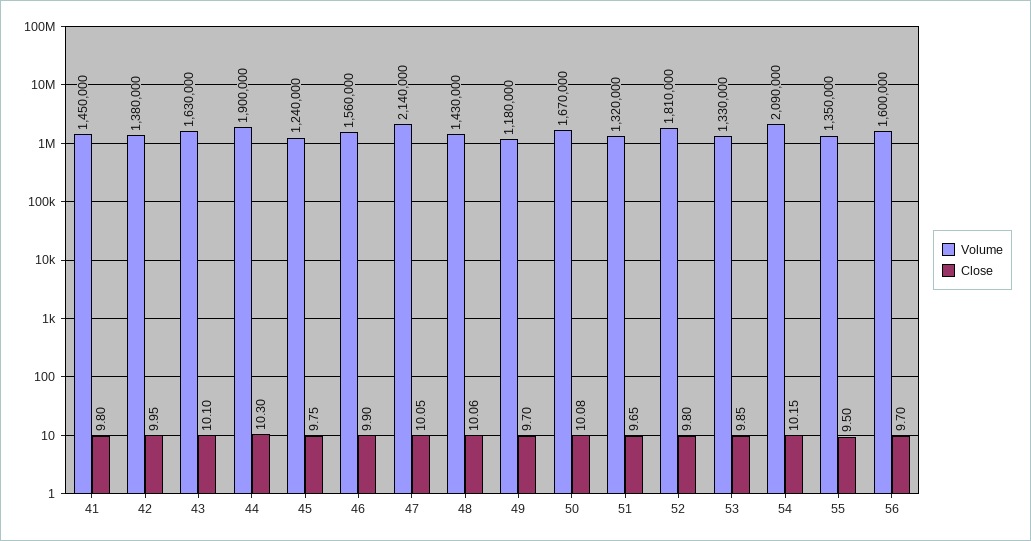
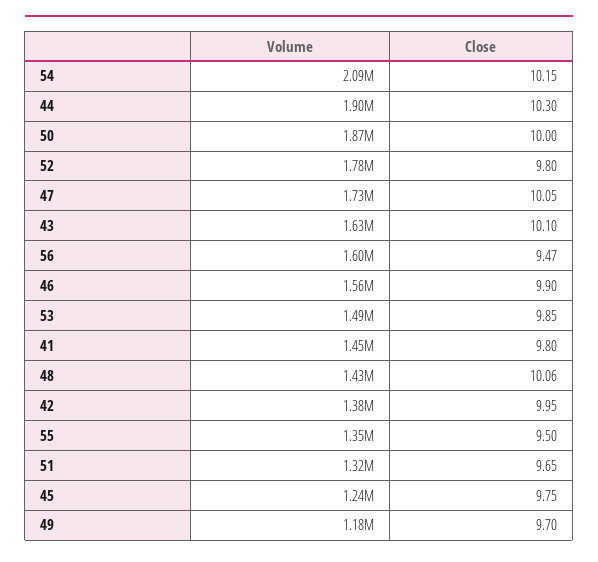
Volume, 47: 2140000 -> 1730000
Volume, 50: 1670000 -> 1870000
Close, 50: 10.08 -> 10
Volume, 52: 1810000 -> 1780000
Volume, 53: 1330000 -> 1490000
Close, 56: 9.7 -> 9.47

